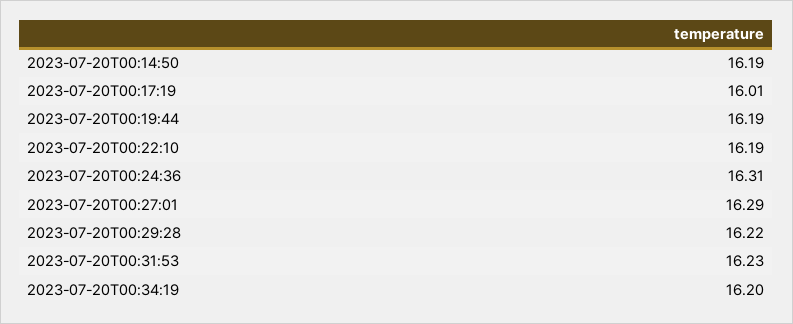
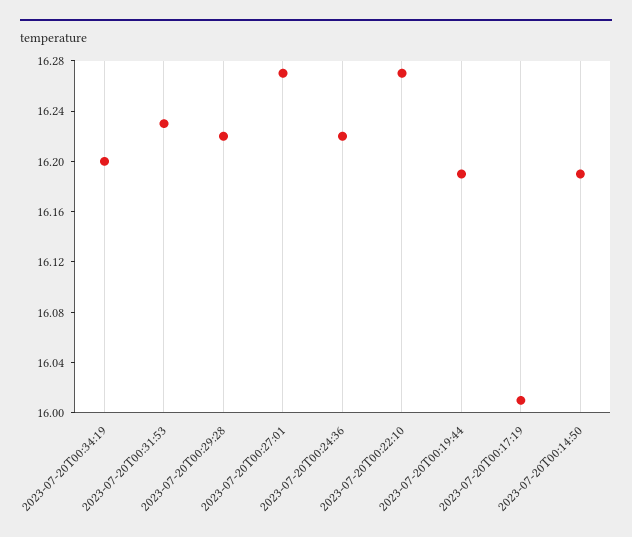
2023-07-20T00:22:10: 16.19 -> 16.27
2023-07-20T00:24:36: 16.31 -> 16.22
2023-07-20T00:27:01: 16.29 -> 16.27

